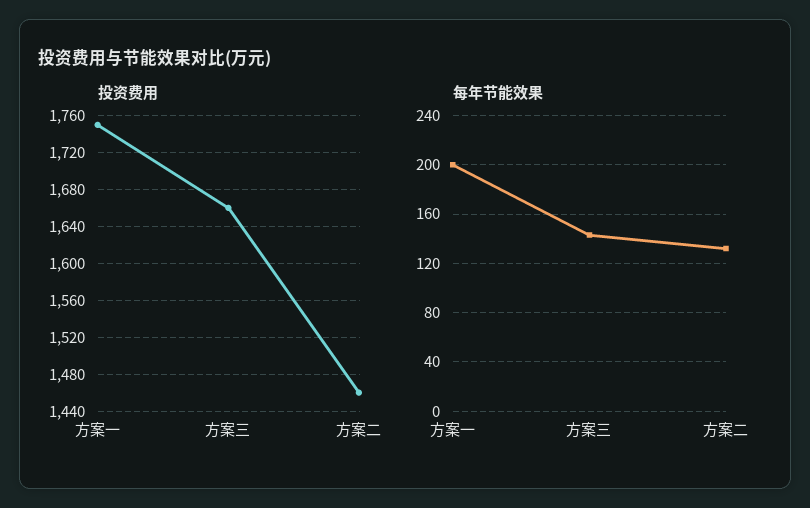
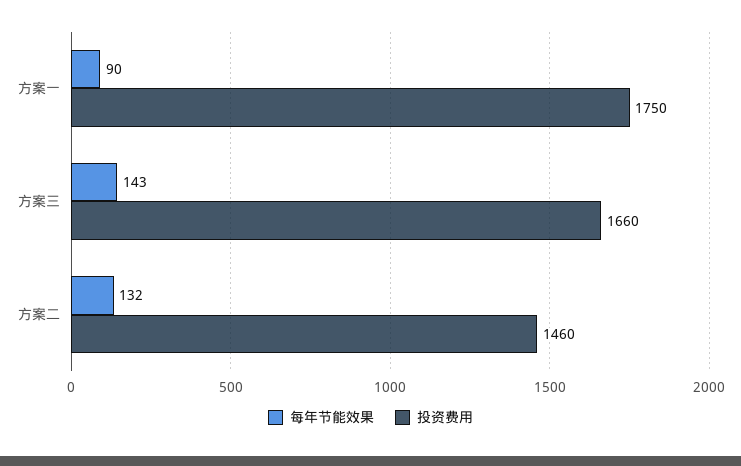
每年节能效果, 方案一: 200 -> 90

